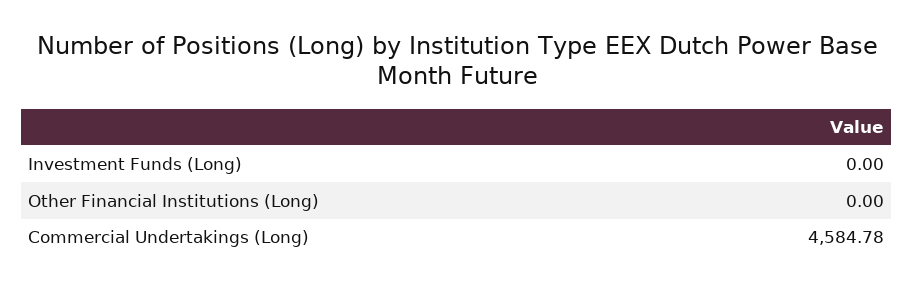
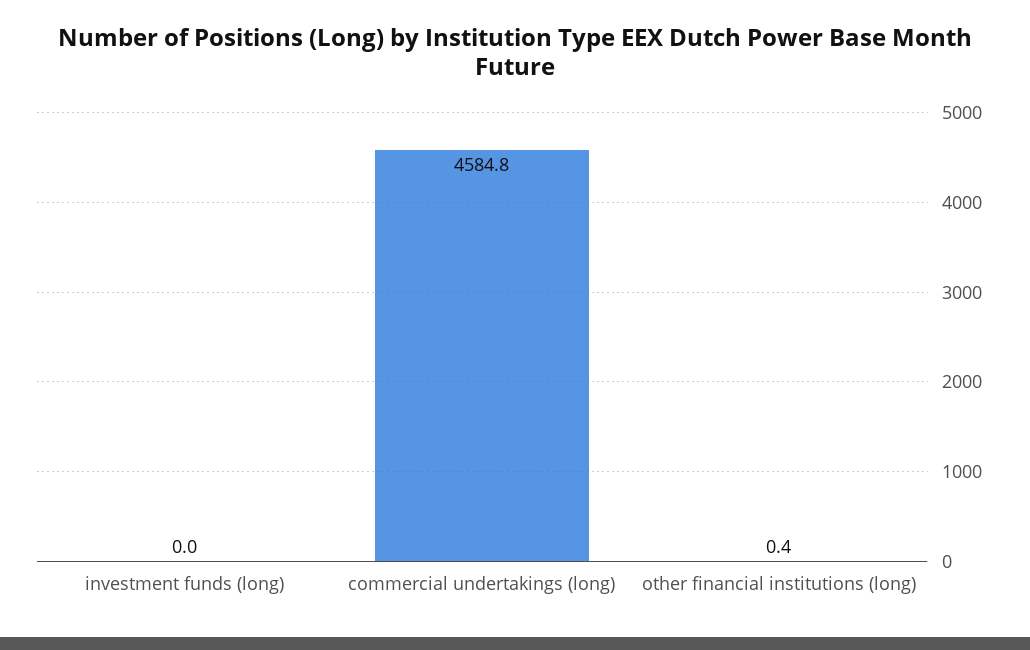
Other Financial Institutions (Long): 0 -> 0.4

